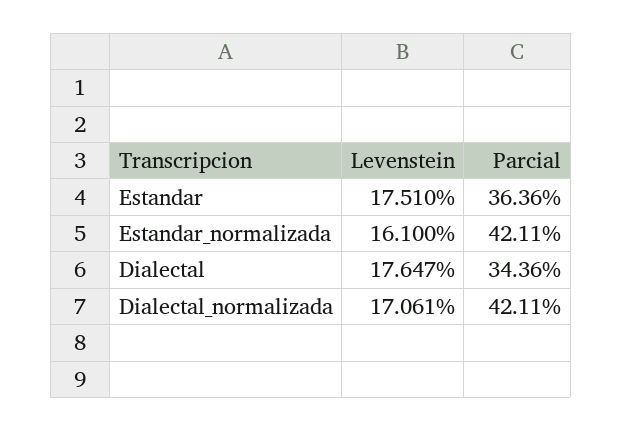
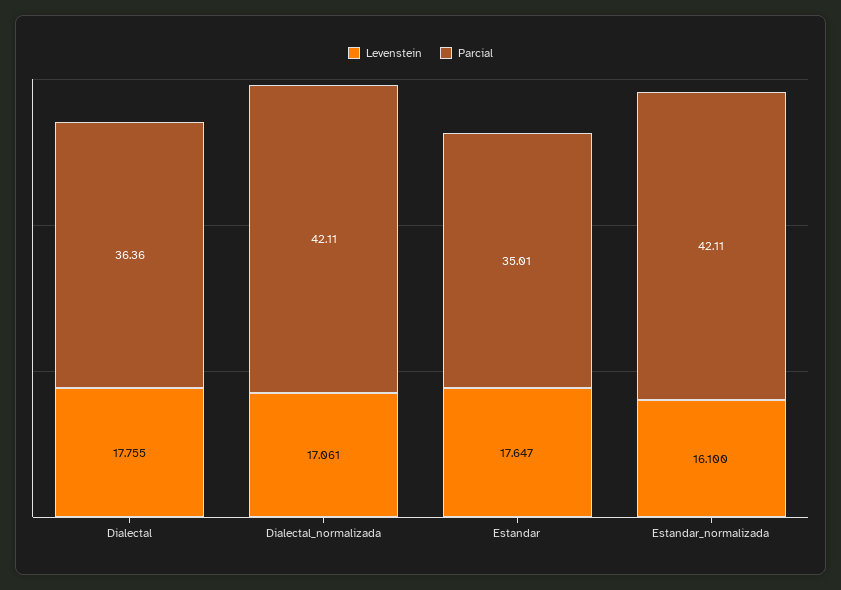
Levenstein, Estandar: 17.51 -> 17.647
Parcial, Estandar: 36.36 -> 35.01
Levenstein, Dialectal: 17.647 -> 17.755
Parcial, Dialectal: 34.36 -> 36.36

